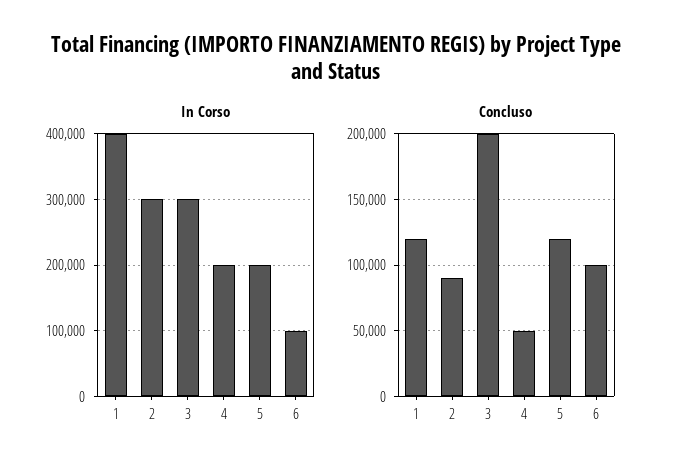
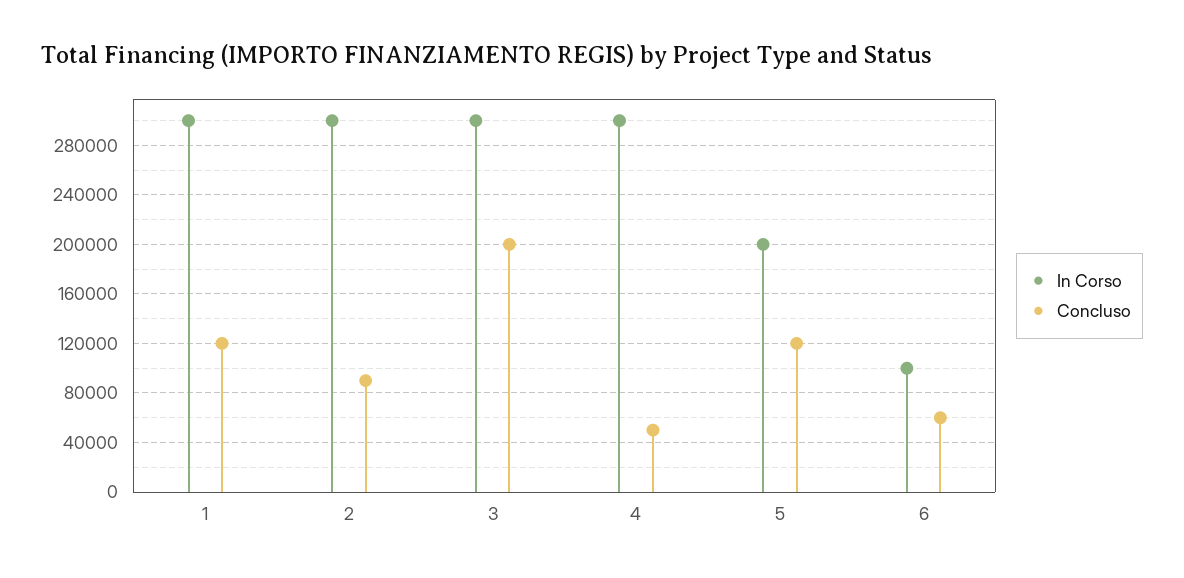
In Corso, 1: 400000 -> 300000
In Corso, 4: 200000 -> 300000
Concluso, 6: 100000 -> 60000

